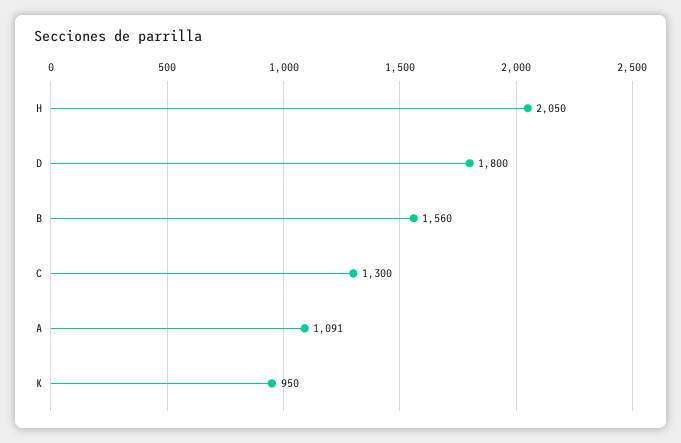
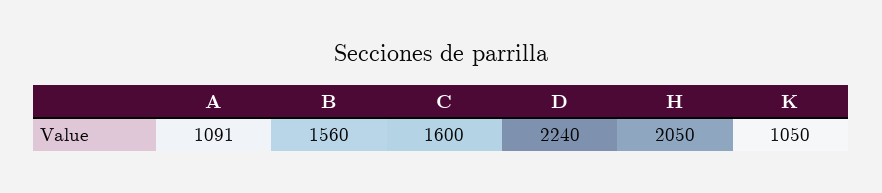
D: 1800 -> 2240
C: 1300 -> 1600
K: 950 -> 1050

